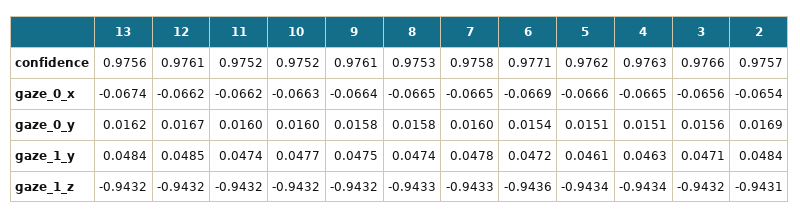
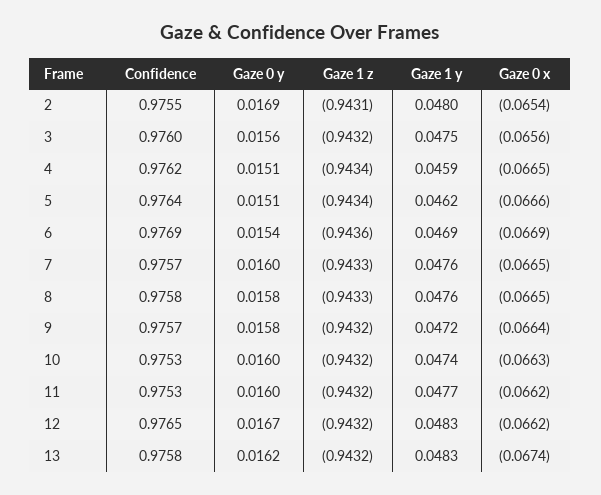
13, confidence: 0.9756 -> 0.9758
12, confidence: 0.9761 -> 0.9765
11, confidence: 0.9752 -> 0.9753
10, confidence: 0.9752 -> 0.9753
9, confidence: 0.9761 -> 0.9757
8, confidence: 0.9753 -> 0.9758
7, confidence: 0.9758 -> 0.9757
6, confidence: 0.9771 -> 0.9769
5, confidence: 0.9762 -> 0.9764
4, confidence: 0.9763 -> 0.9762
3, confidence: 0.9766 -> 0.976
2, confidence: 0.9757 -> 0.9755
13, gaze_1_y: 0.0484 -> 0.0483
12, gaze_1_y: 0.0485 -> 0.0483
11, gaze_1_y: 0.0474 -> 0.0477
10, gaze_1_y: 0.0477 -> 0.0474
9, gaze_1_y: 0.0475 -> 0.0472
8, gaze_1_y: 0.0474 -> 0.0476
7, gaze_1_y: 0.0478 -> 0.0476
6, gaze_1_y: 0.0472 -> 0.0469
5, gaze_1_y: 0.0461 -> 0.0462
4, gaze_1_y: 0.0463 -> 0.0459
3, gaze_1_y: 0.0471 -> 0.0475
2, gaze_1_y: 0.0484 -> 0.048

